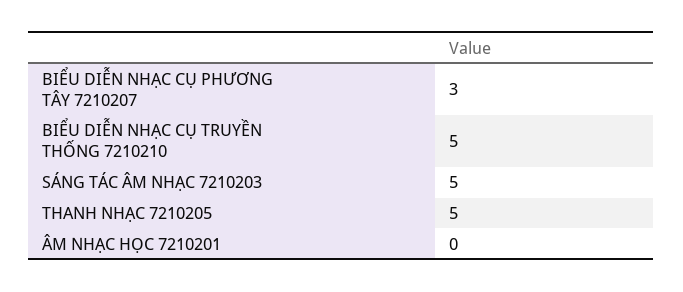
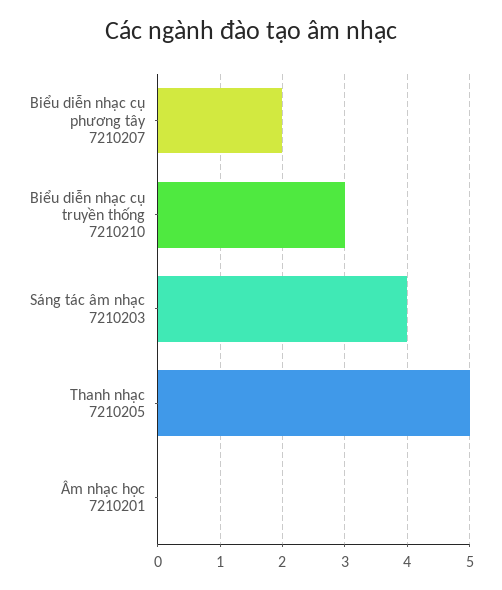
BIỂU DIỄN NHẠC CỤ PHƯƠNG TÂY 7210207: 3 -> 2
BIỂU DIỄN NHẠC CỤ TRUYỀN THỐNG 7210210: 5 -> 3
SÁNG TÁC ÂM NHẠC 7210203: 5 -> 4

